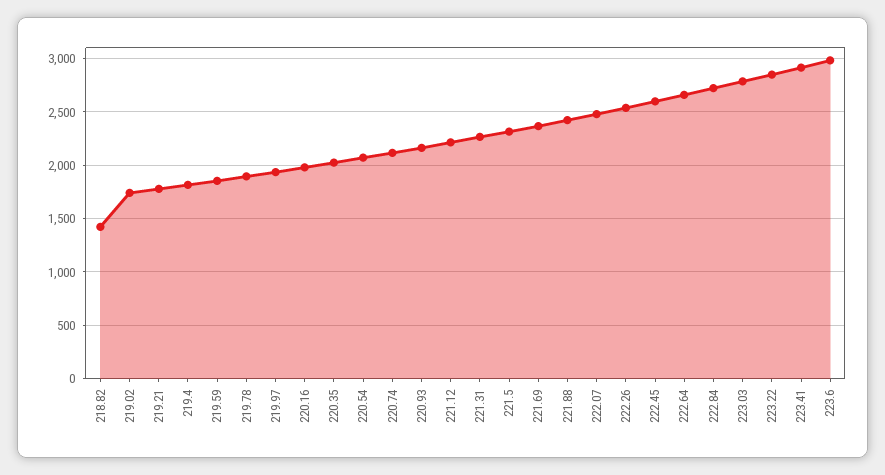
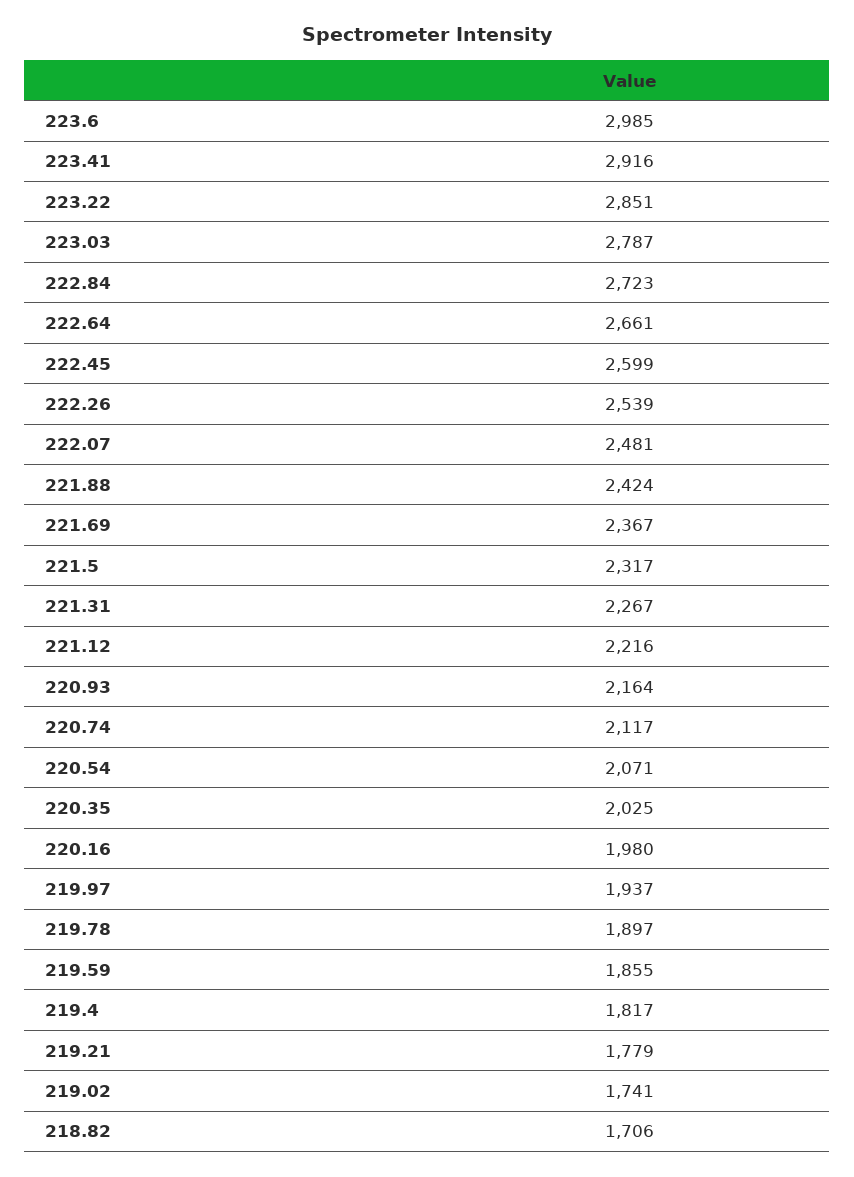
218.82: 1400 -> 1706

